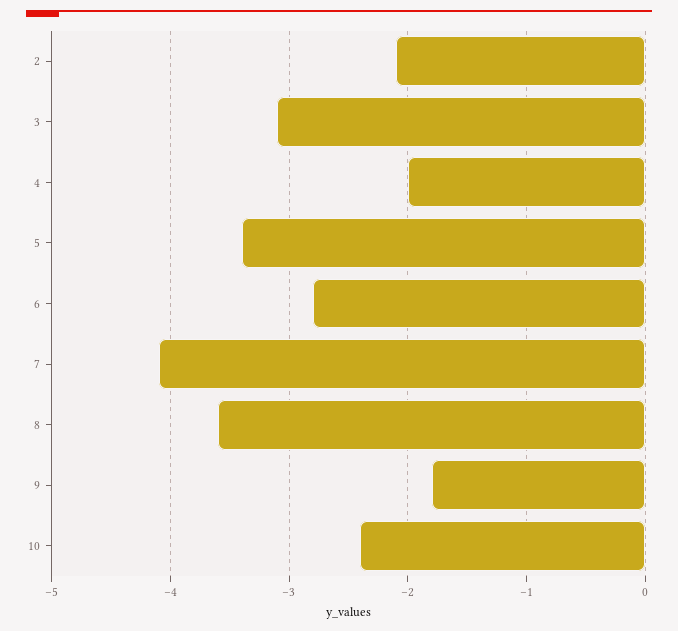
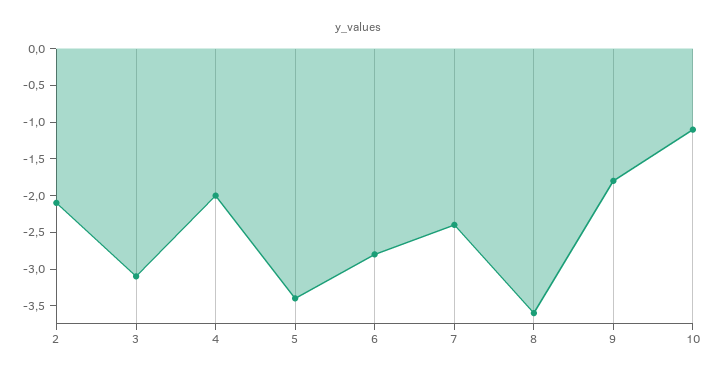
7: -4.1 -> -2.5
10: -2.4 -> -1

